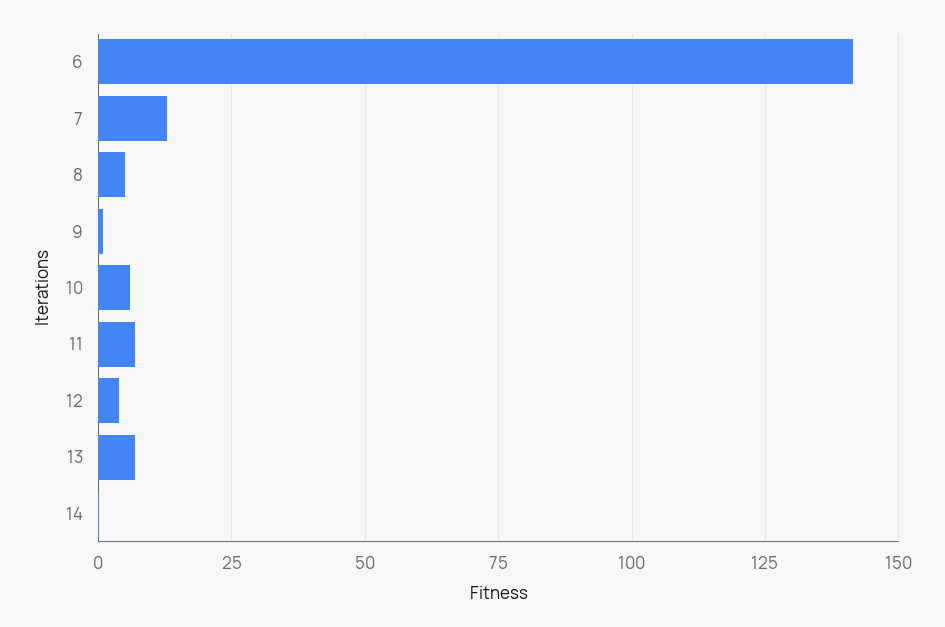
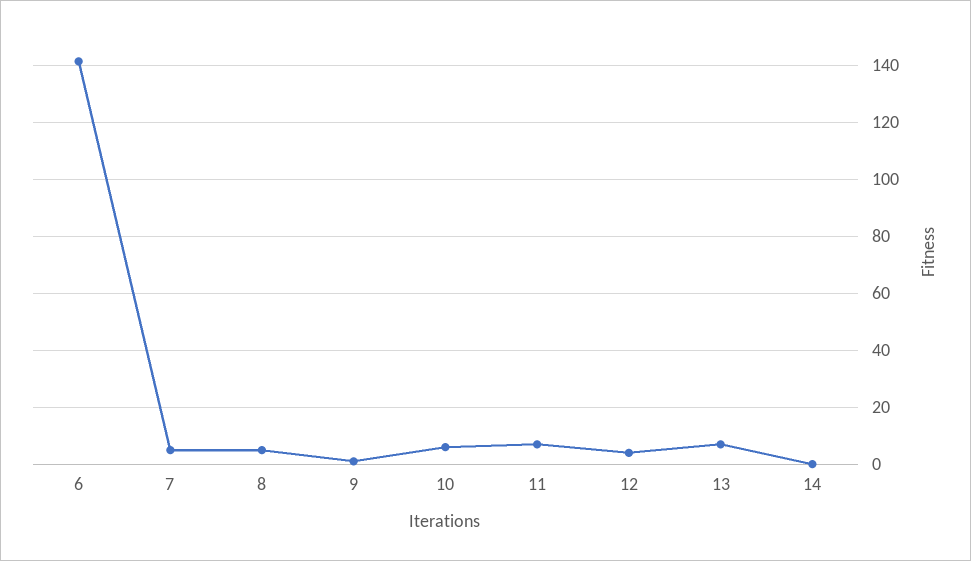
7: 12.5 -> 5

